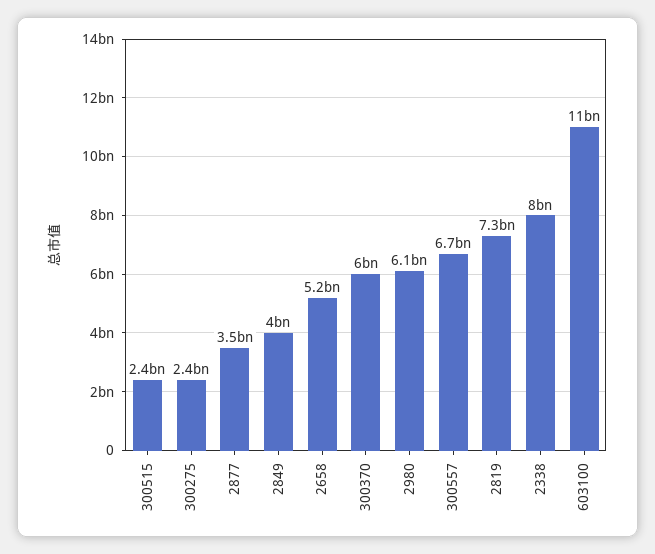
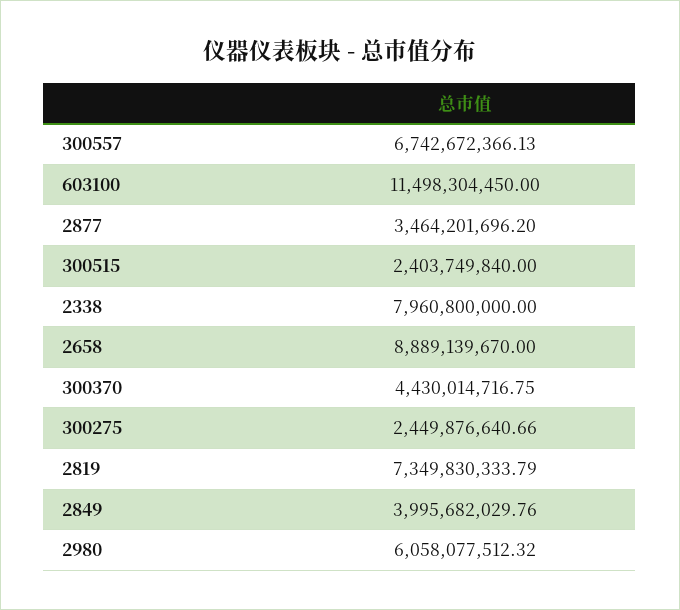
2658: 5200000000 -> 8889139670
300370: 6000000000 -> 4430014716.75

